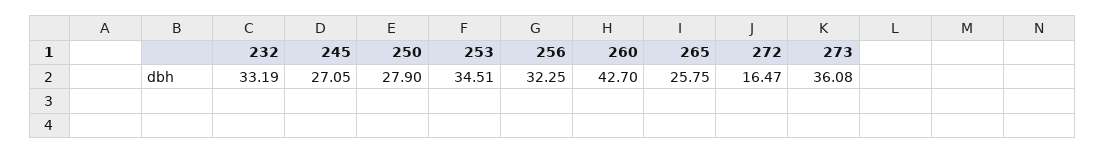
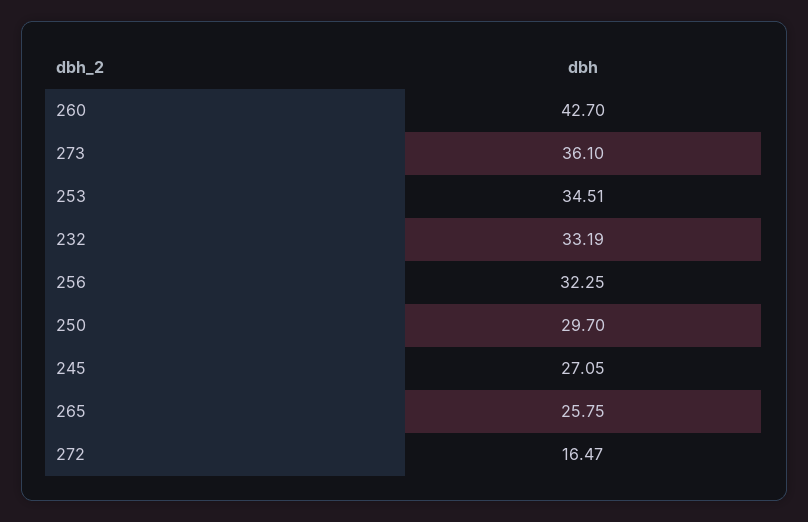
250: 27.9 -> 29.7
273: 36.08 -> 36.1

